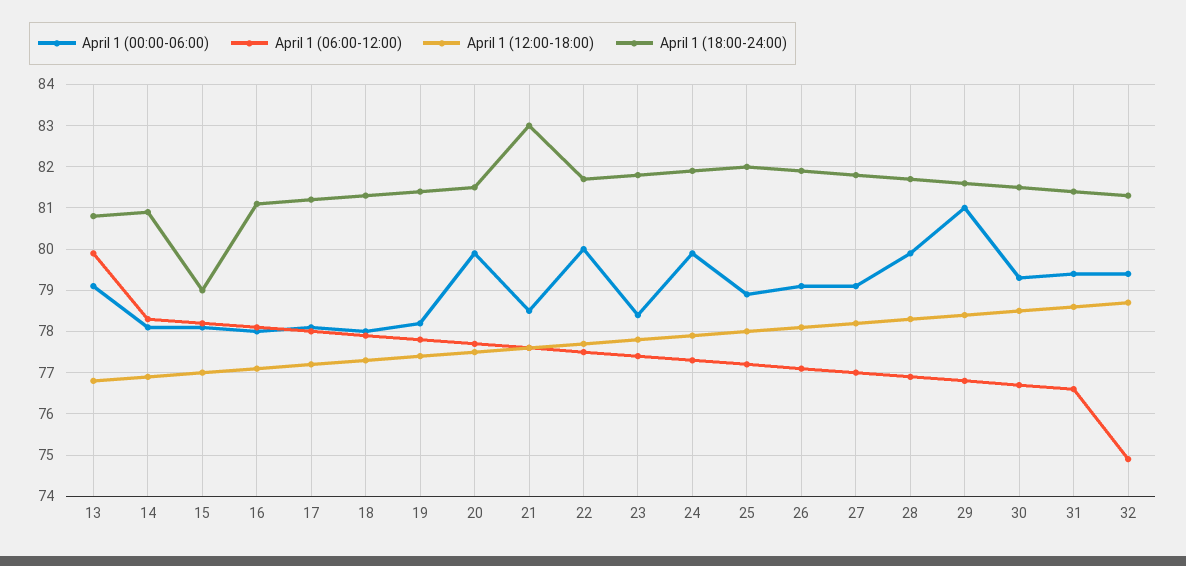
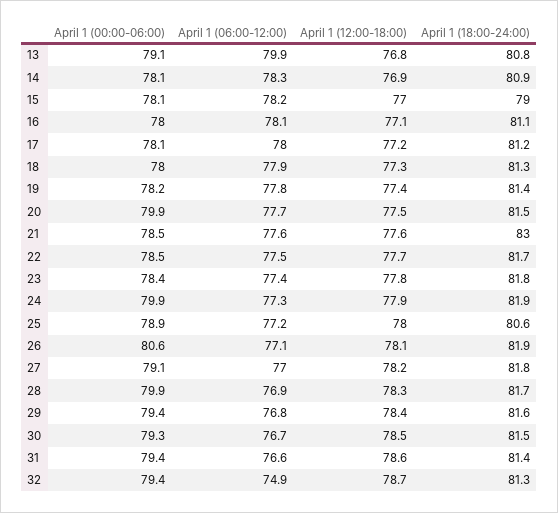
April 1 (00:00-06:00), 22: 80 -> 78.5
April 1 (18:00-24:00), 25: 82 -> 80.6
April 1 (00:00-06:00), 26: 79 -> 80.6
April 1 (00:00-06:00), 29: 81 -> 79.4

